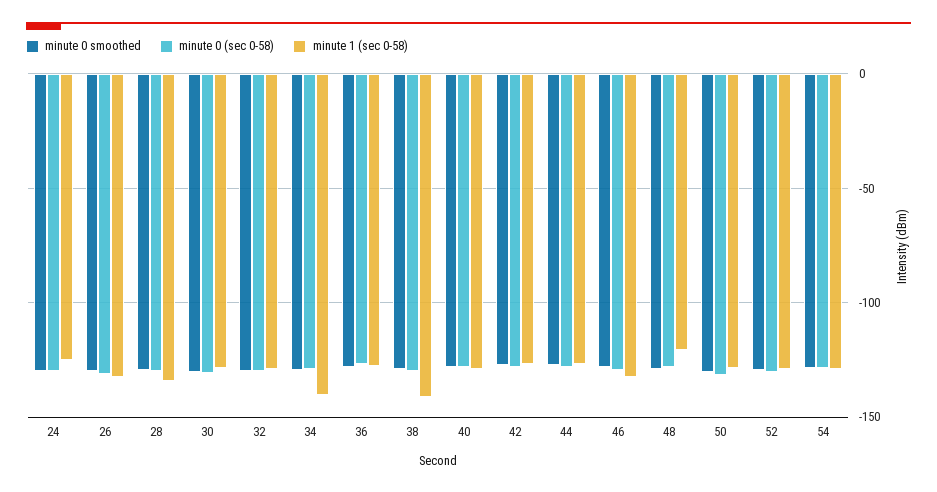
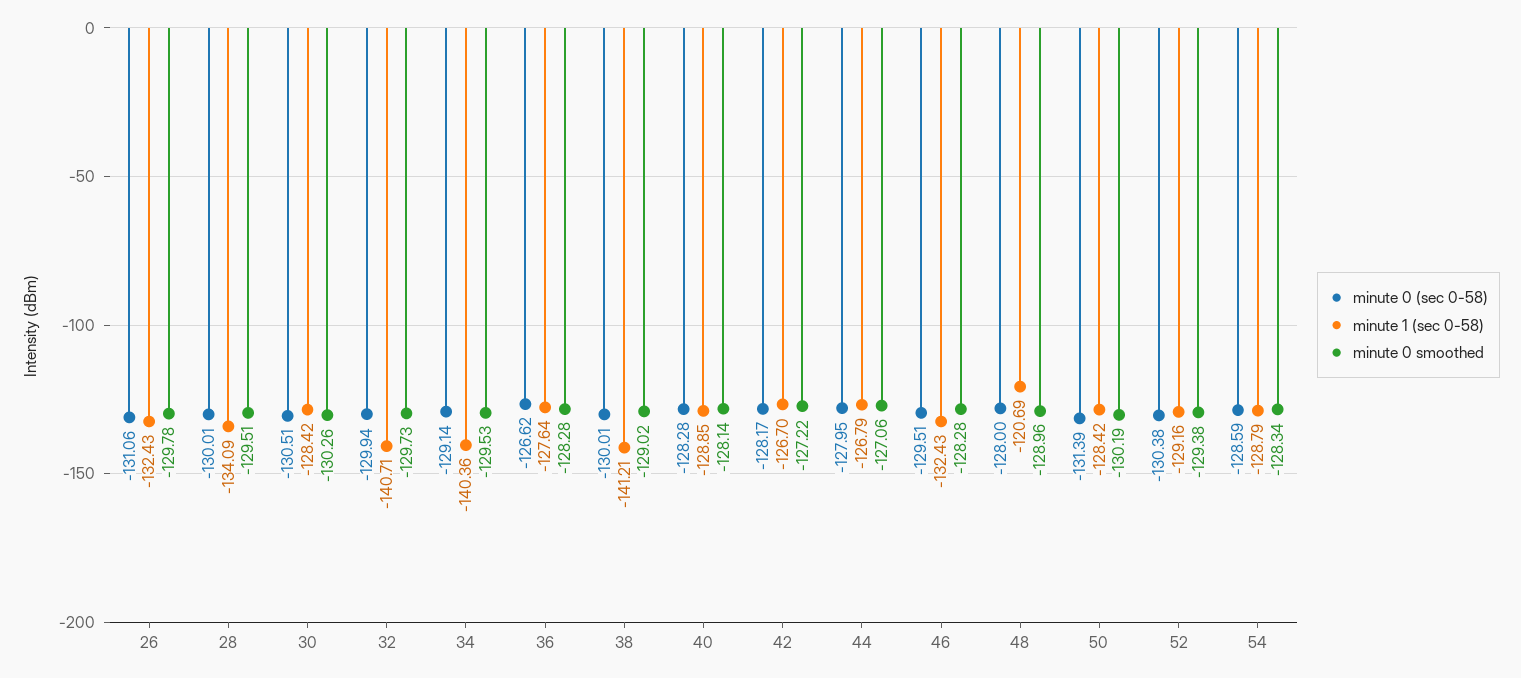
minute 0 smoothed, 24: -130 -> none
minute 0 (sec 0-58), 24: -130 -> none
minute 1 (sec 0-58), 24: -125 -> none
minute 1 (sec 0-58), 32: -130 -> -140.71

